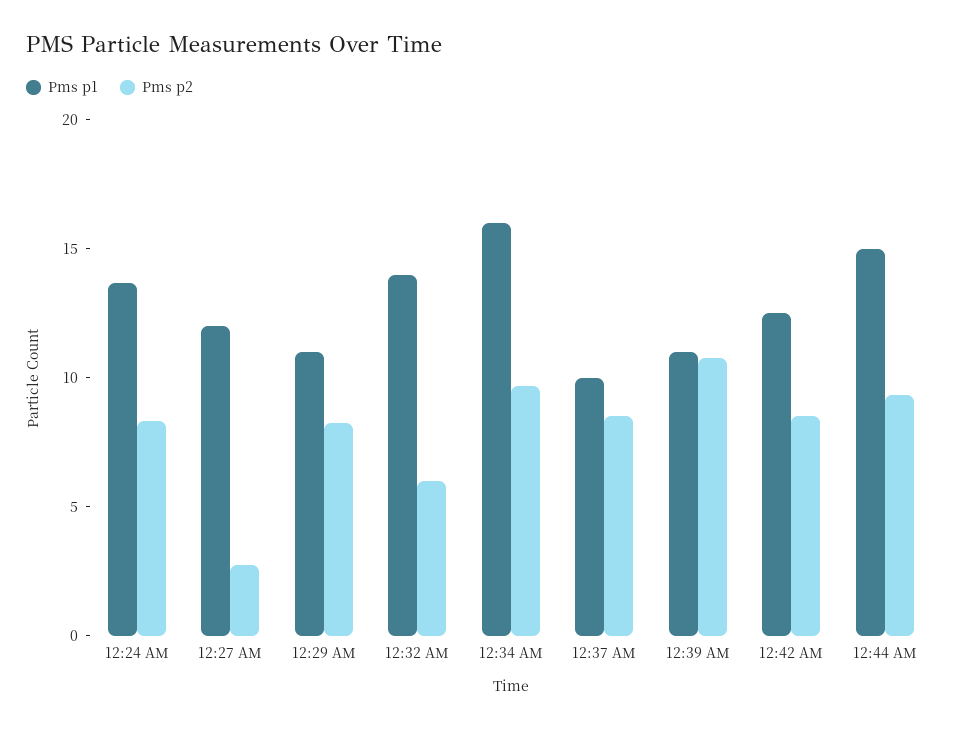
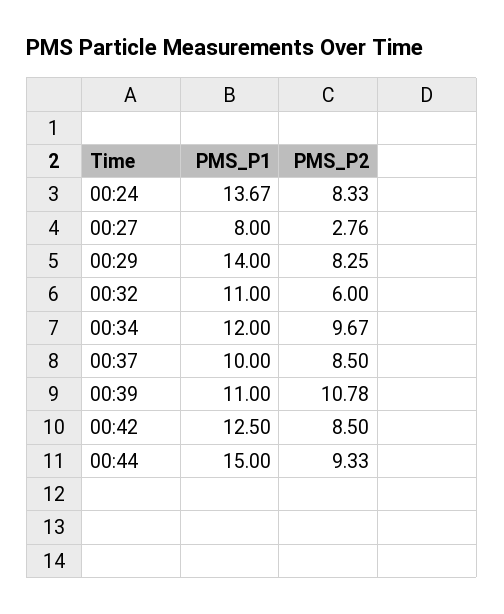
Pms p1, 12:27 AM: 12 -> 8
Pms p1, 12:29 AM: 11 -> 14
Pms p1, 12:32 AM: 14 -> 11
Pms p1, 12:34 AM: 16 -> 12

